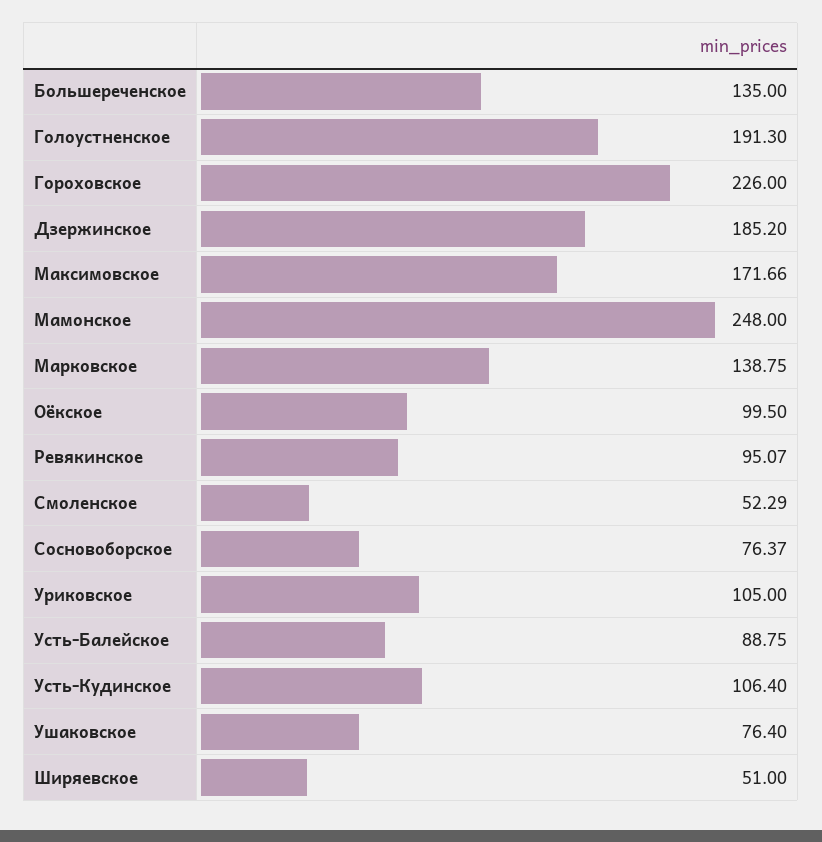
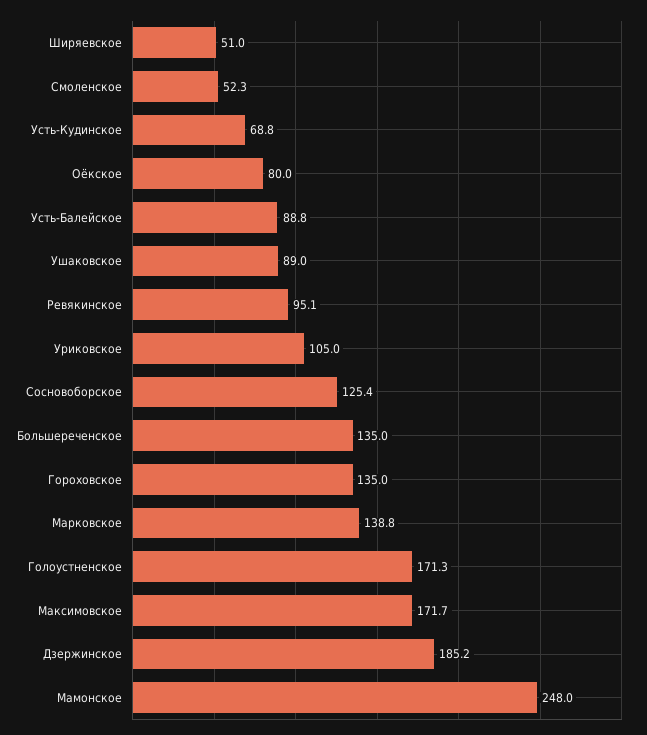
Голоустненское: 191.3 -> 171.3
Гороховское: 226 -> 135
Оёкское: 99.5 -> 80
Сосновоборское: 76.37 -> 125.4
Усть-Кудинское: 106.4 -> 68.8
Ушаковское: 76.4 -> 89

